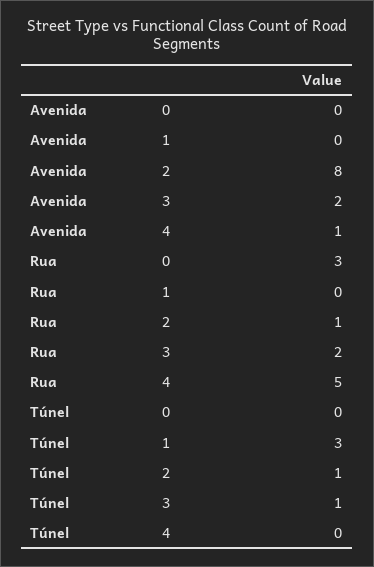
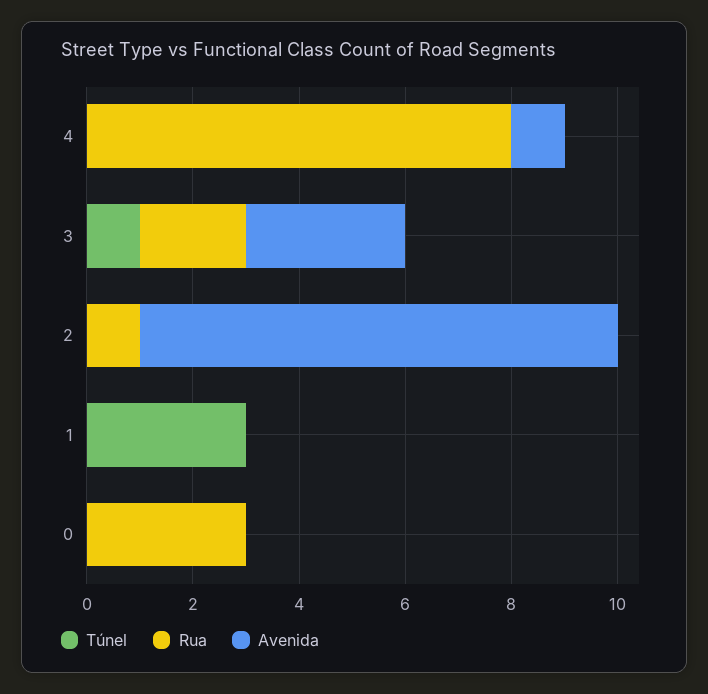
Avenida, 2: 8 -> 9
Avenida, 3: 2 -> 3
Rua, 4: 5 -> 8
Túnel, 2: 1 -> 0

